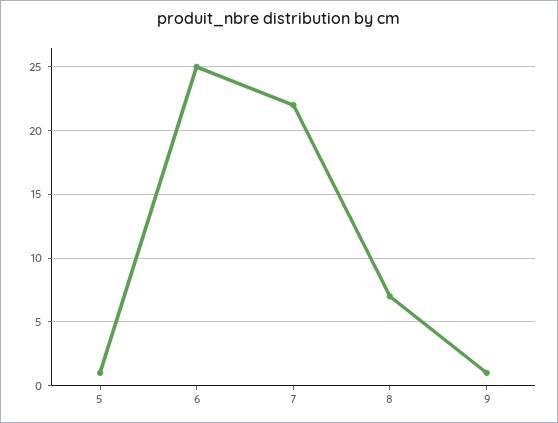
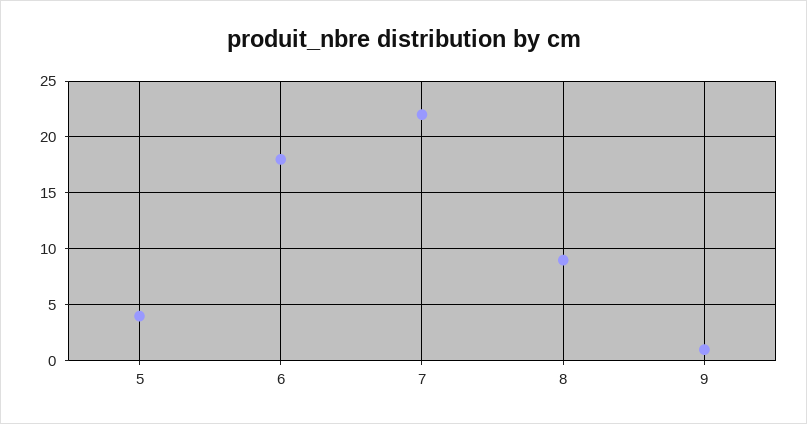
5: 1 -> 4
6: 25 -> 18
8: 7 -> 9

